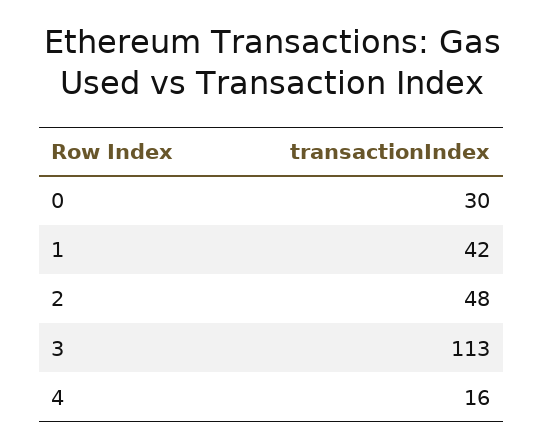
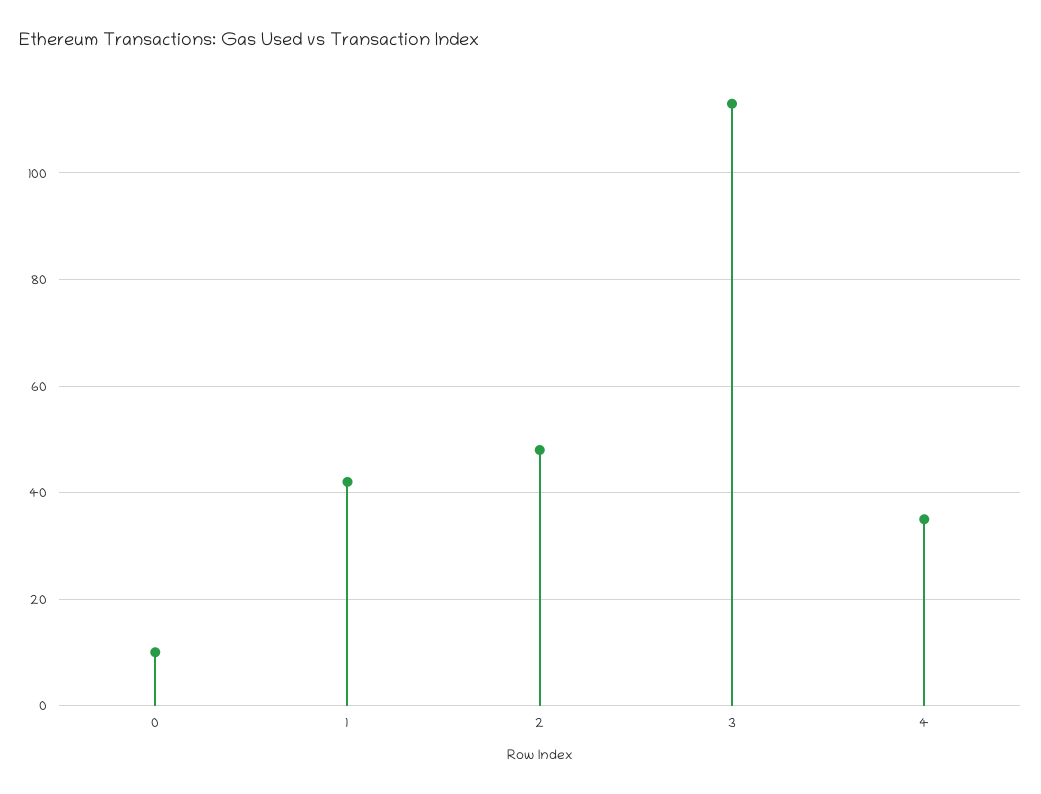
0: 30 -> 10
4: 16 -> 35

